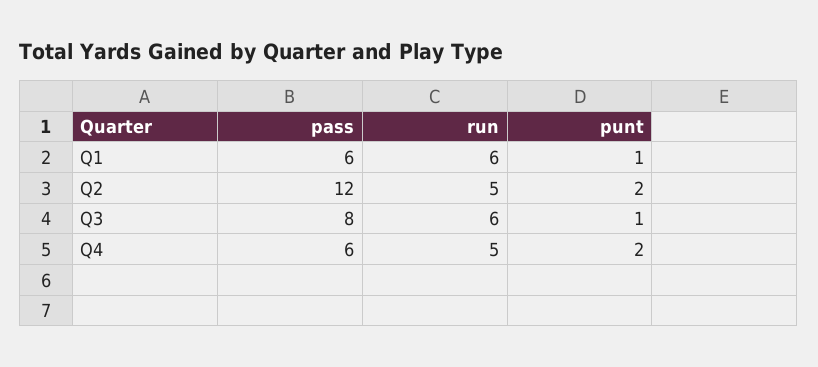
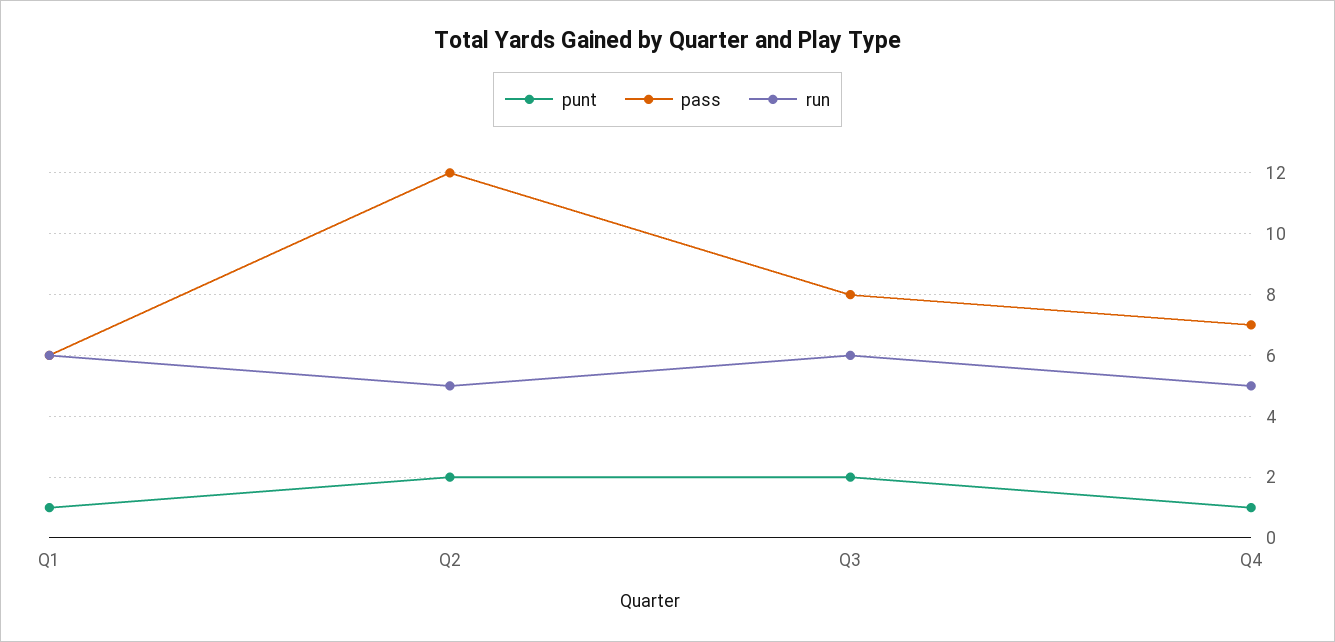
punt, Q3: 1 -> 2
pass, Q4: 6 -> 7
punt, Q4: 2 -> 1

